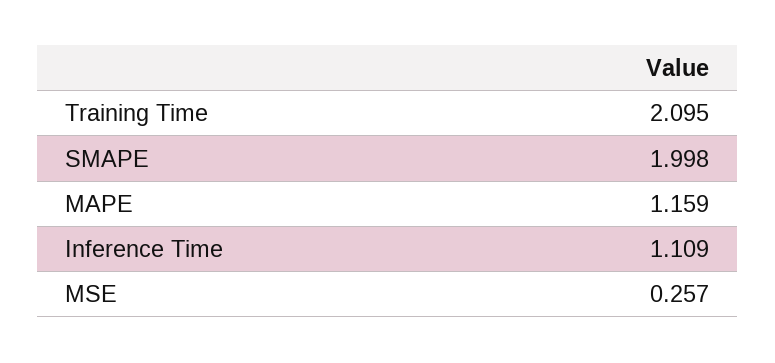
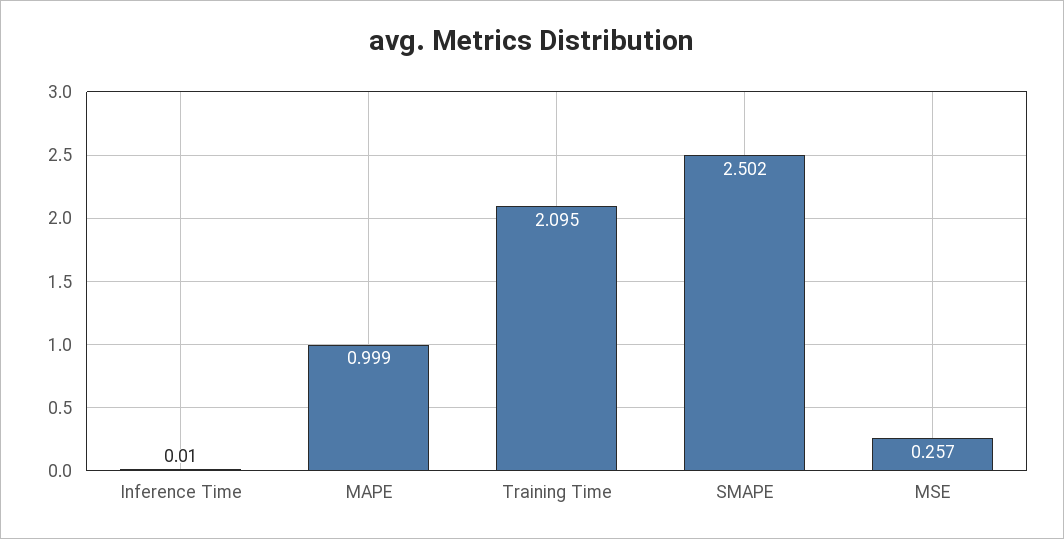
SMAPE: 1.998 -> 2.502
MAPE: 1.159 -> 0.999
Inference Time: 1.109 -> 0.01

